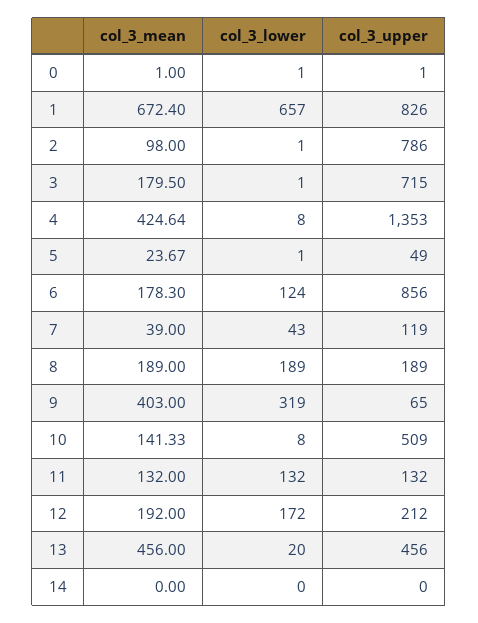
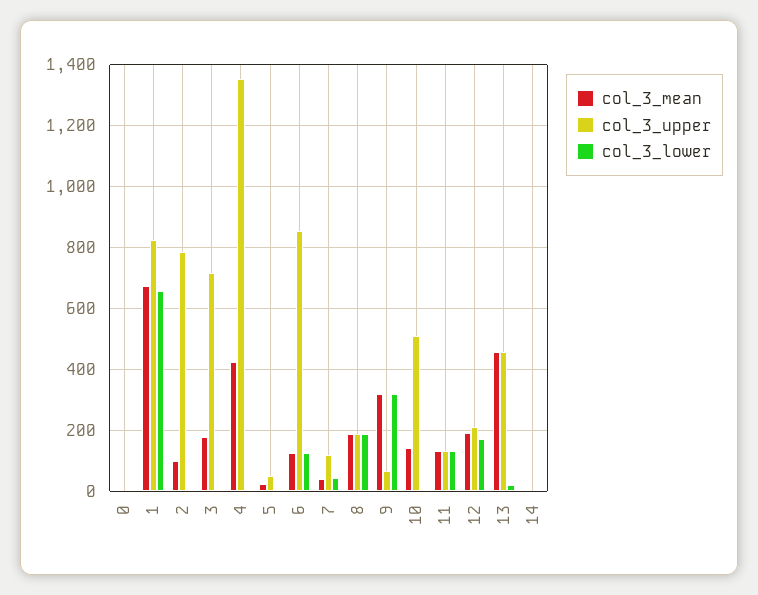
col_3_mean, 6: 178.3 -> 120
col_3_mean, 9: 403 -> 320

